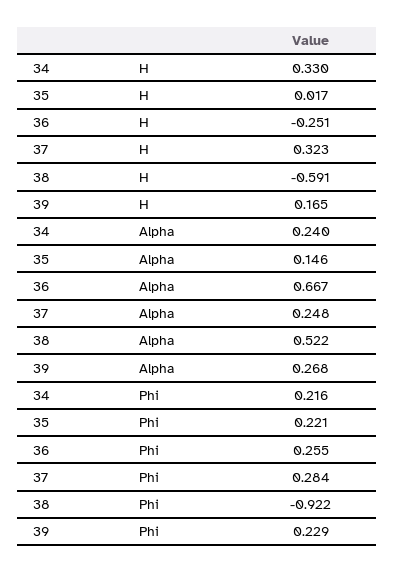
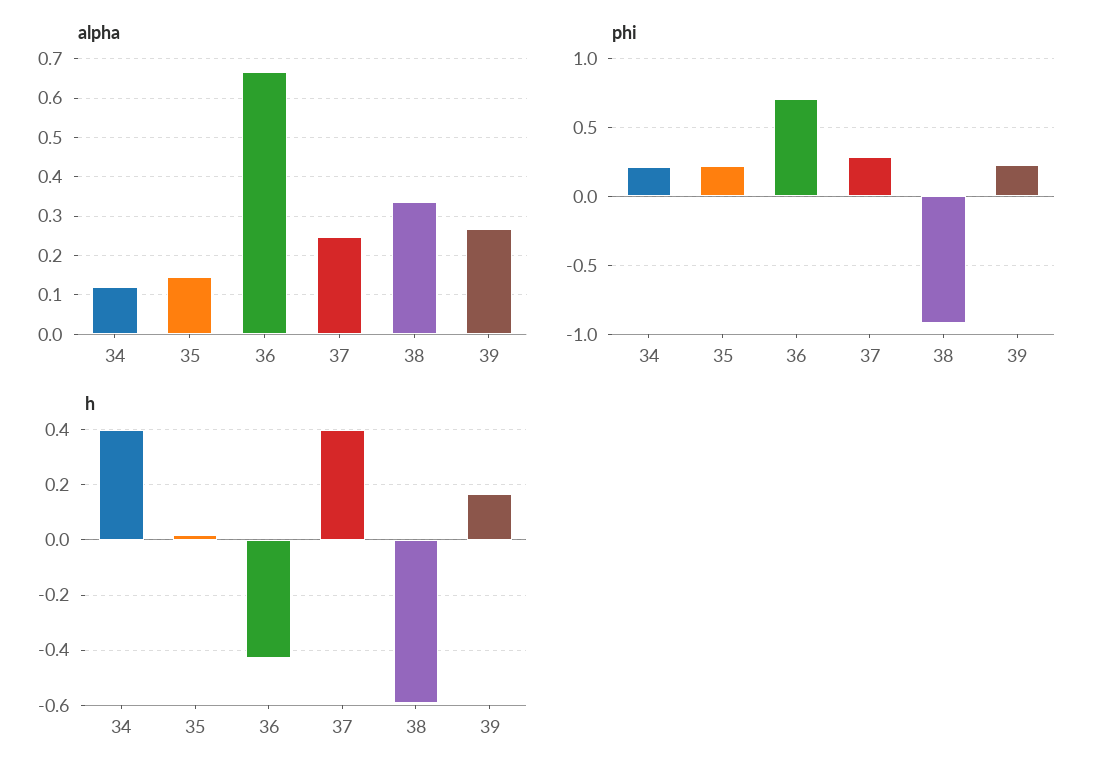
H, 34: 0.33 -> 0.4
H, 36: -0.251 -> -0.425
H, 37: 0.323 -> 0.4
Alpha, 34: 0.24 -> 0.12
Alpha, 38: 0.522 -> 0.34
Phi, 36: 0.255 -> 0.7

